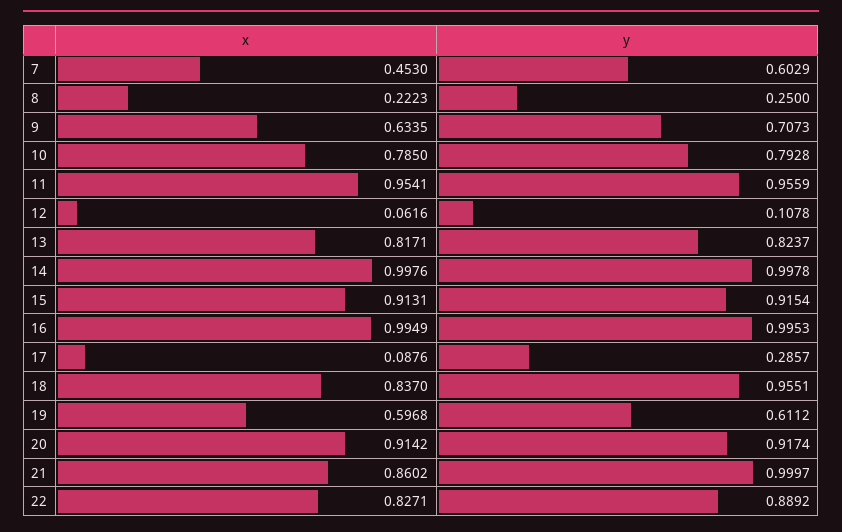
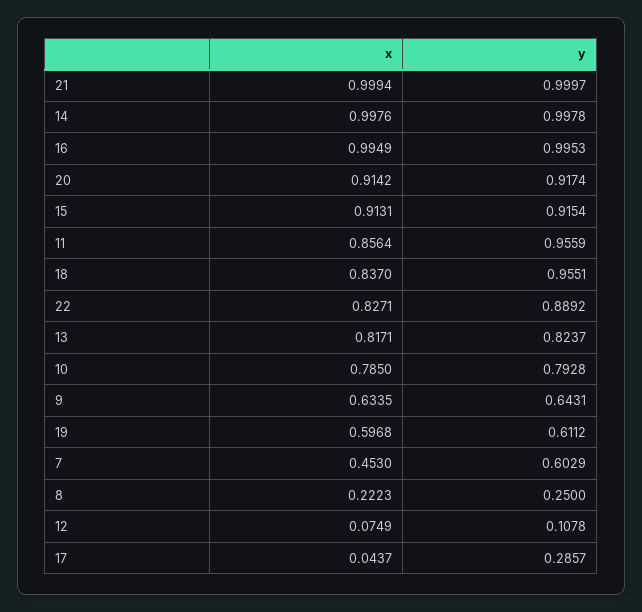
y, 9: 0.7073 -> 0.6431
x, 11: 0.9541 -> 0.8564
x, 12: 0.0616 -> 0.0749
x, 17: 0.0876 -> 0.0437
x, 21: 0.8602 -> 0.9994

